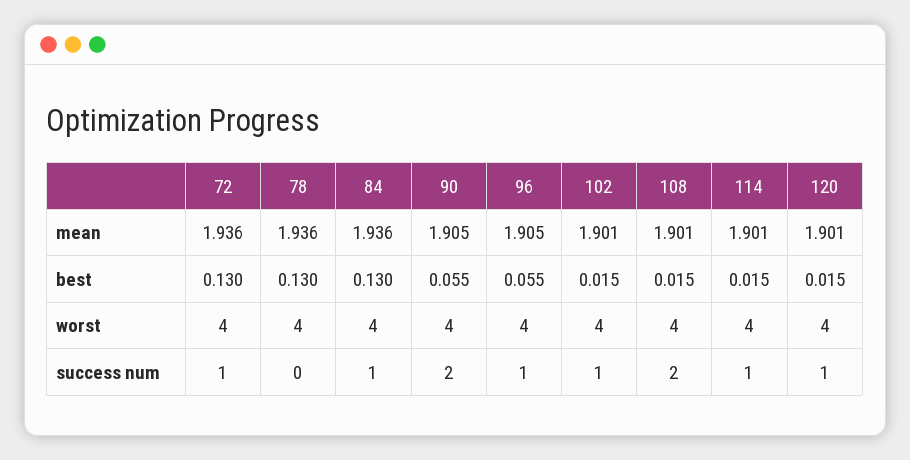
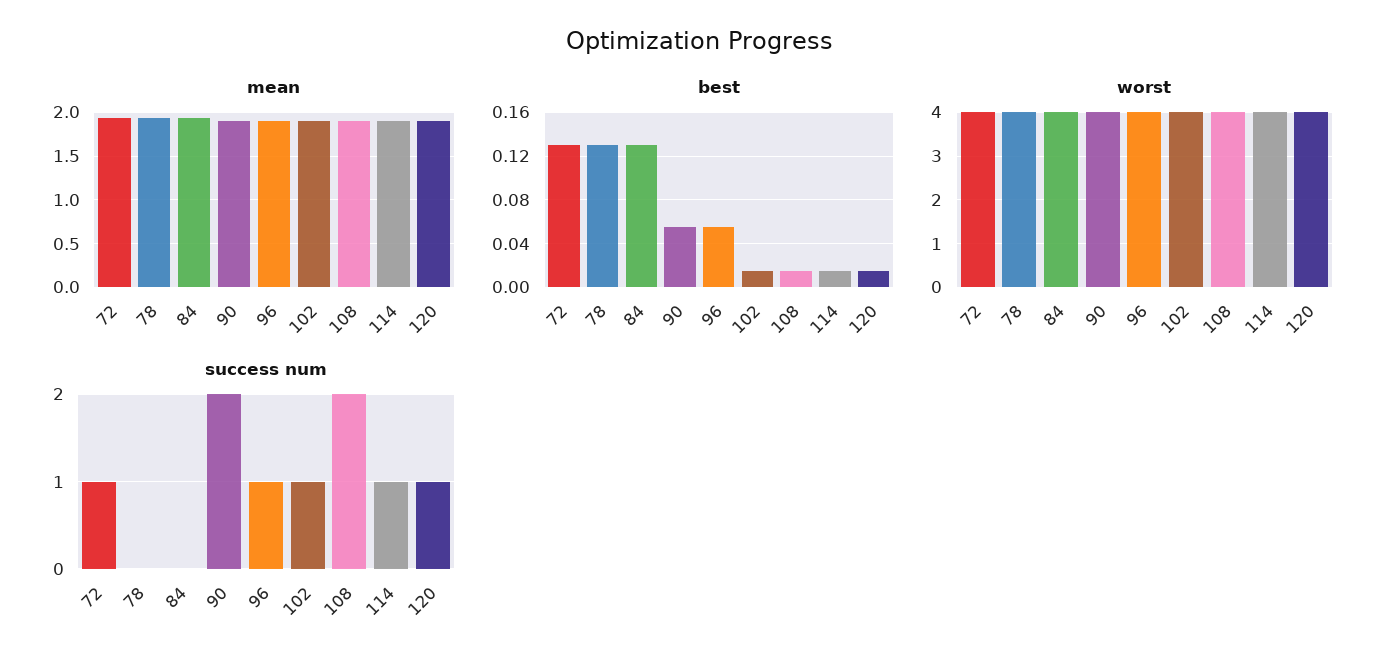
success num, 84: 1 -> 0

